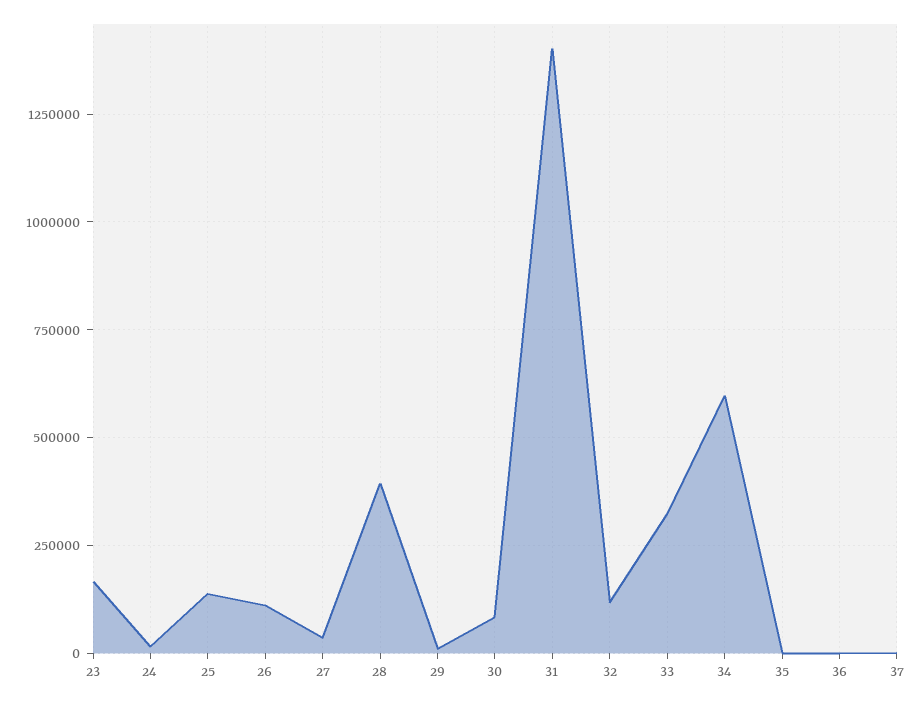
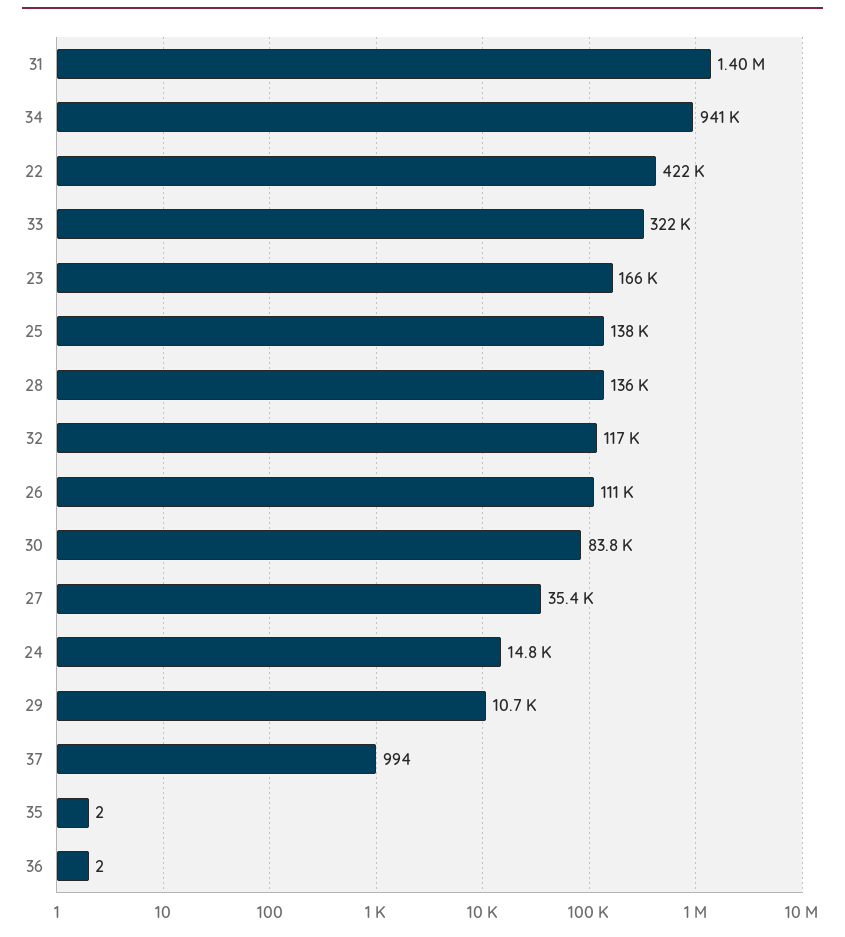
28: 400000 -> 136000
34: 600000 -> 941000
22: none -> 422000

